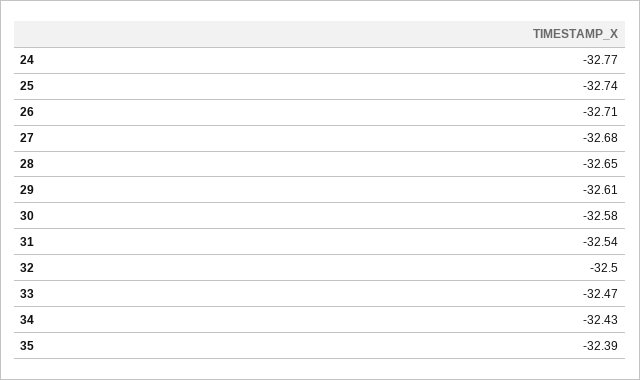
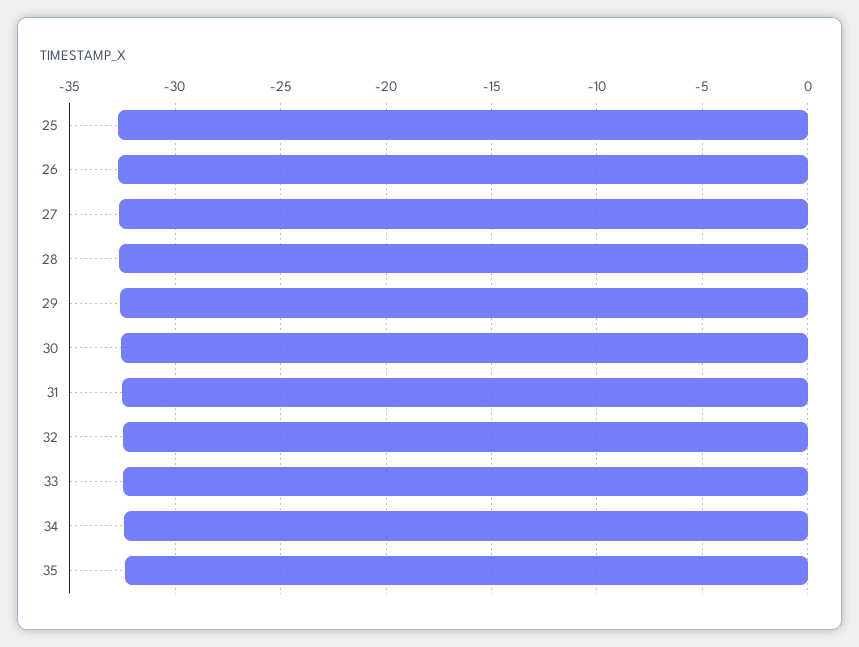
24: -32.77 -> none

